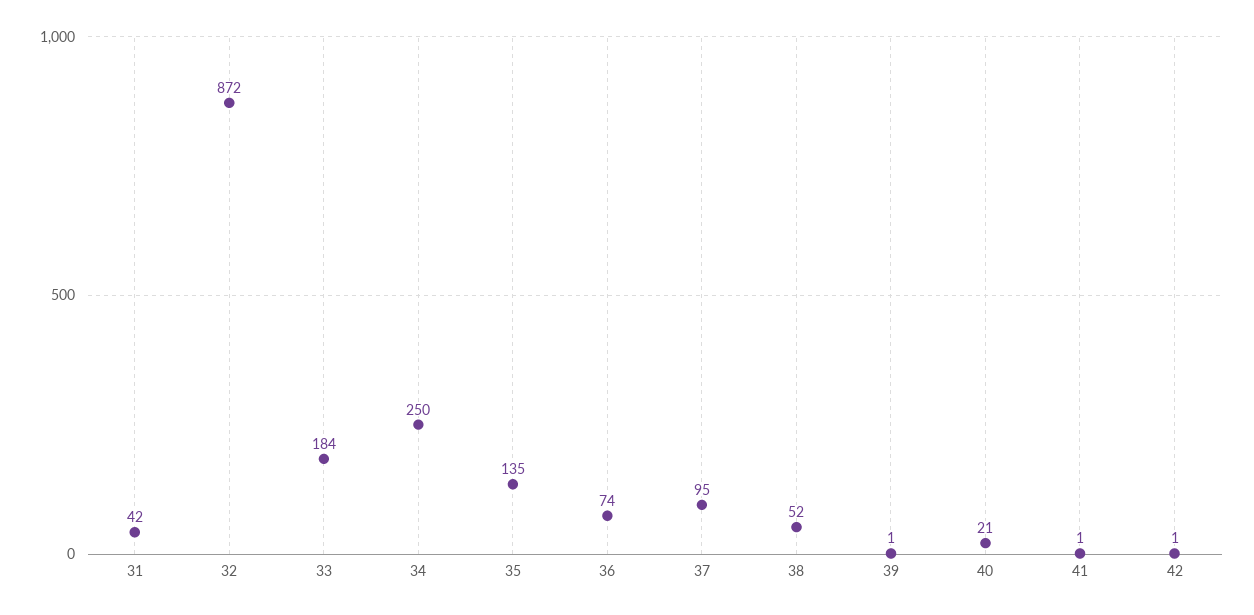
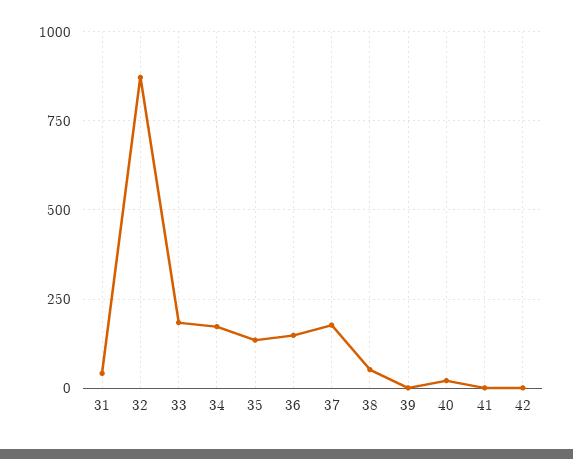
34: 250 -> 175
36: 74 -> 150
37: 95 -> 175

